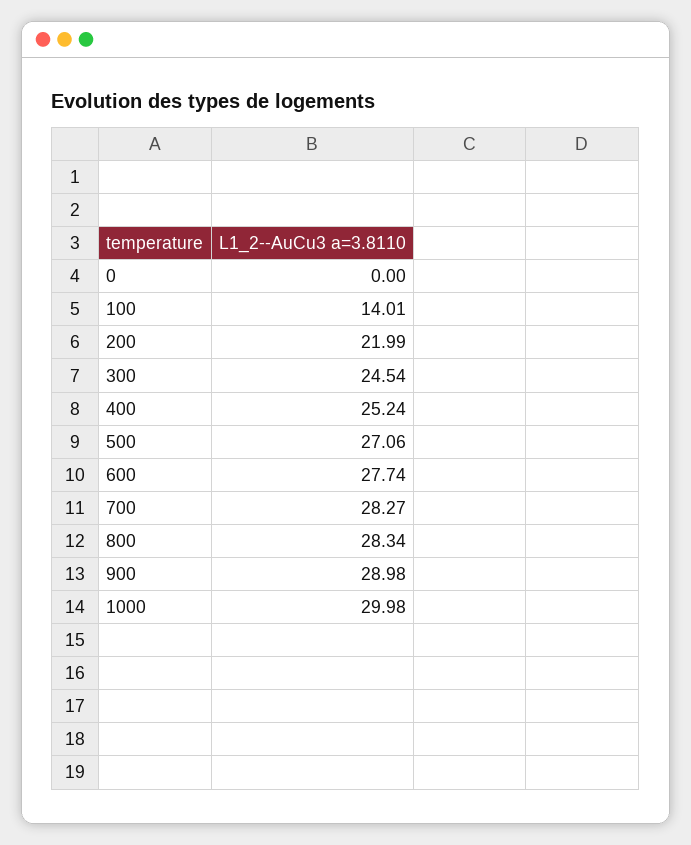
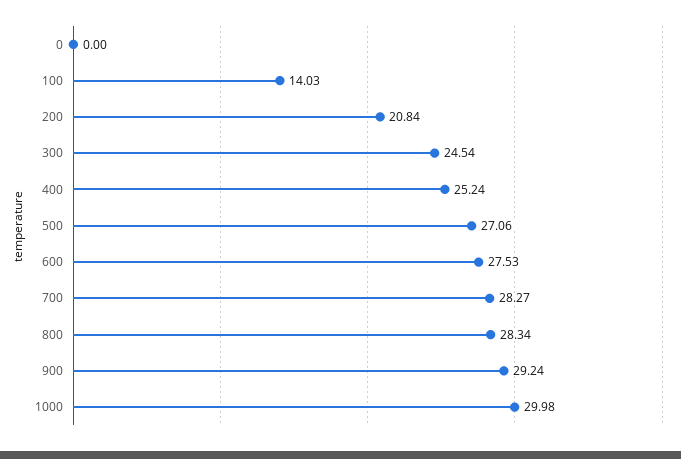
100: 14.01 -> 14.03
200: 21.99 -> 20.84
600: 27.74 -> 27.53
900: 28.98 -> 29.24

